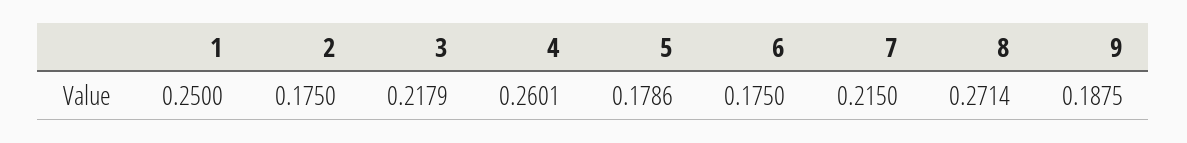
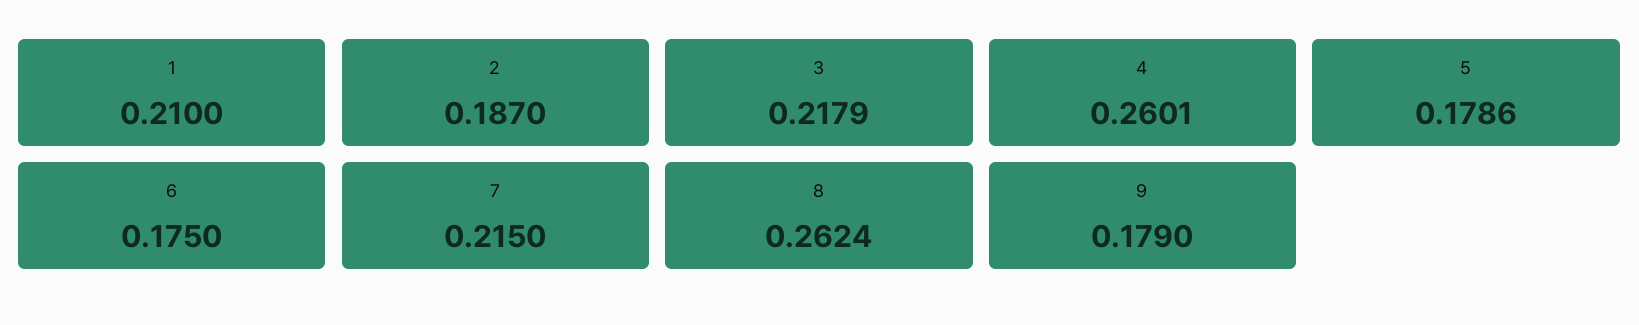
1: 0.25 -> 0.21
2: 0.175 -> 0.187
8: 0.2714 -> 0.2624
9: 0.1875 -> 0.179

